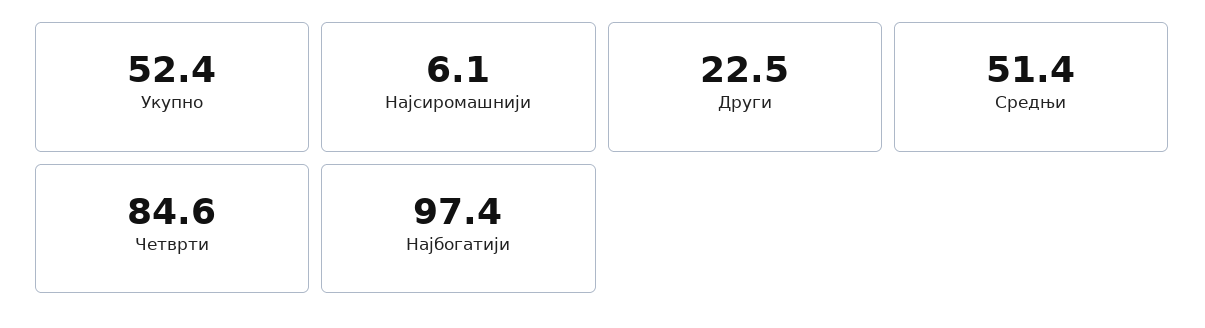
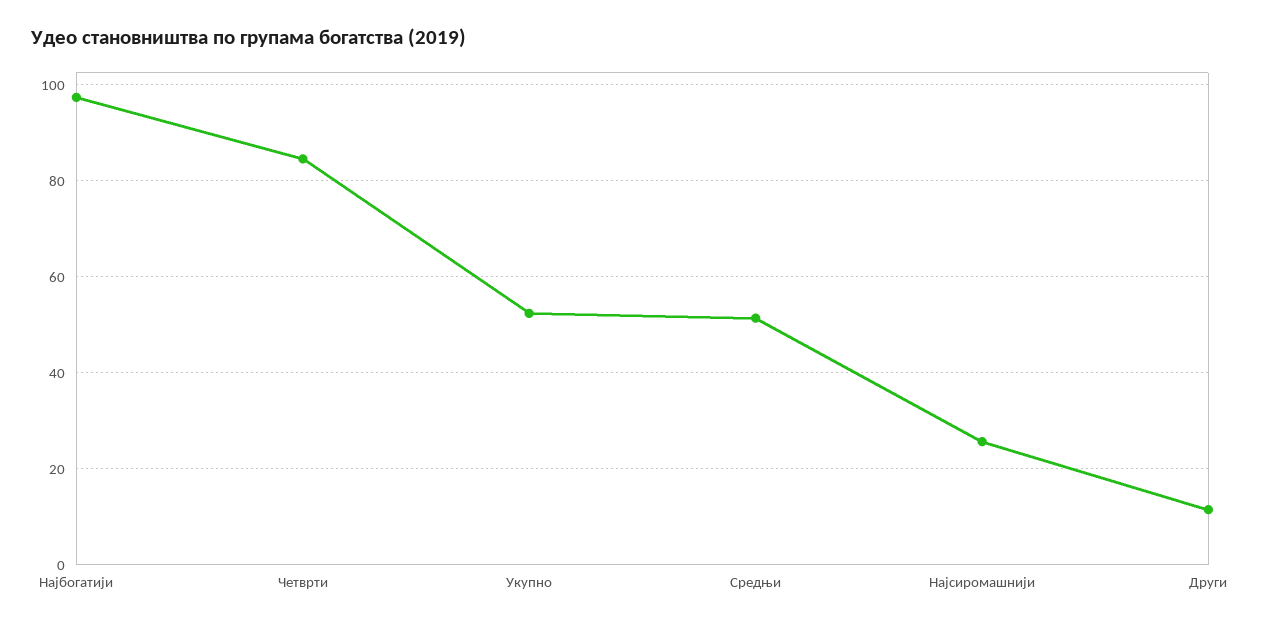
Најсиромашнији: 6.1 -> 26
Други: 22.5 -> 12

